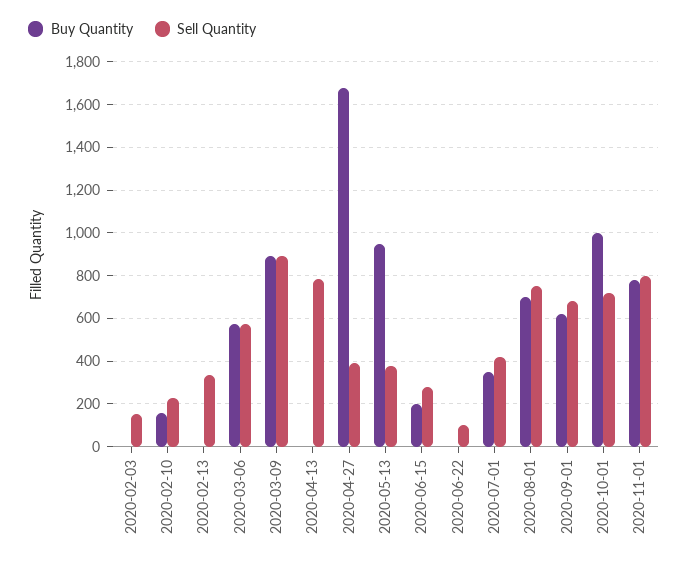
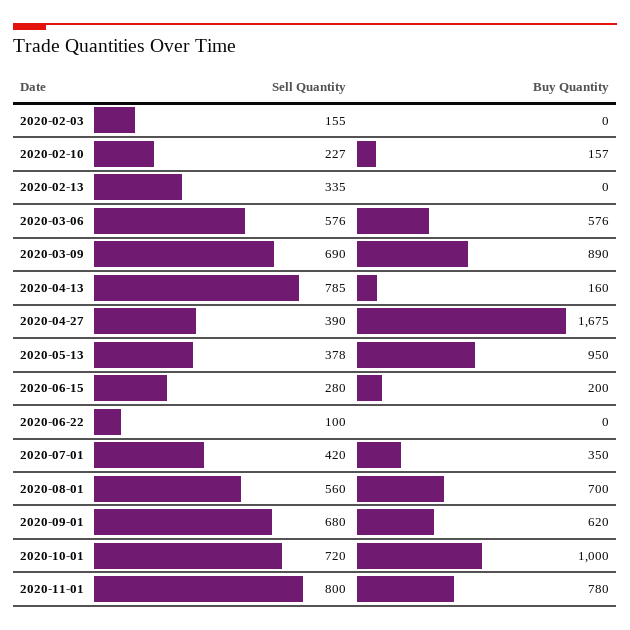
Sell Quantity, 2020-03-09: 900 -> 690
Buy Quantity, 2020-04-13: 0 -> 160
Sell Quantity, 2020-08-01: 750 -> 560

